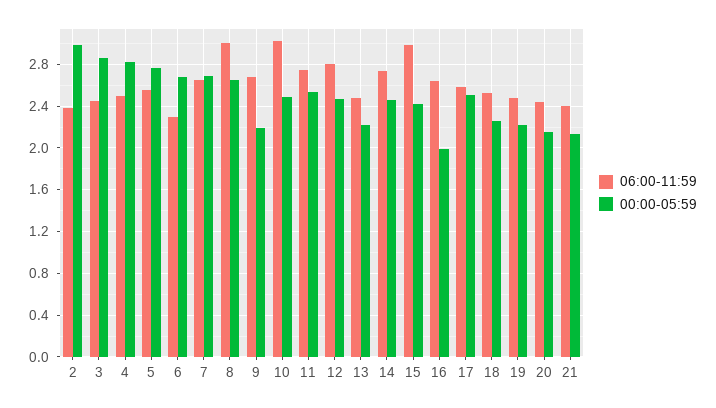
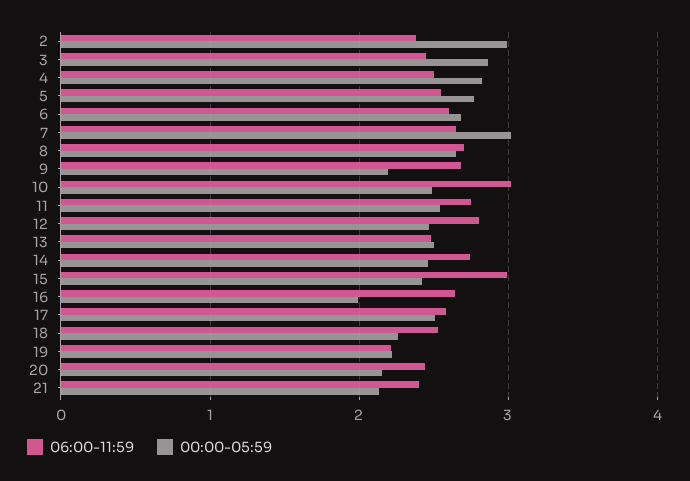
06:00-11:59, 6: 2.3 -> 2.6
00:00-05:59, 7: 2.7 -> 3
06:00-11:59, 8: 3 -> 2.7
00:00-05:59, 13: 2.2 -> 2.5
06:00-11:59, 19: 2.5 -> 2.2

